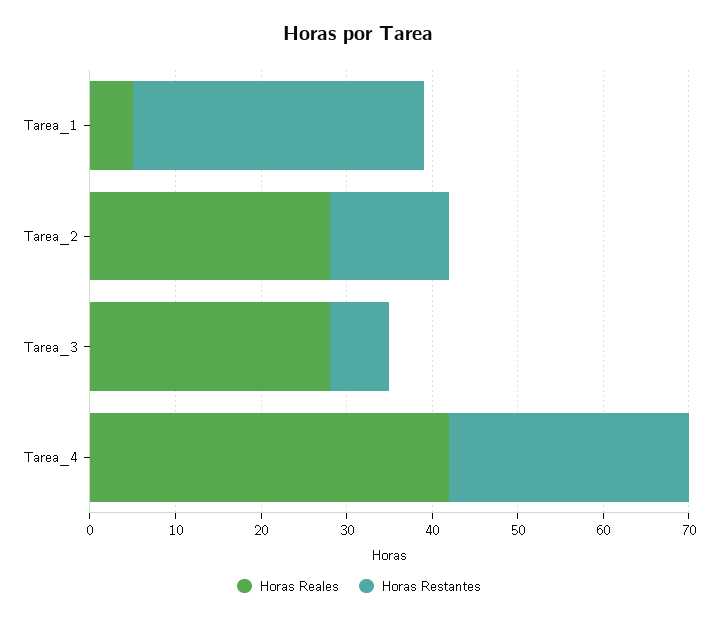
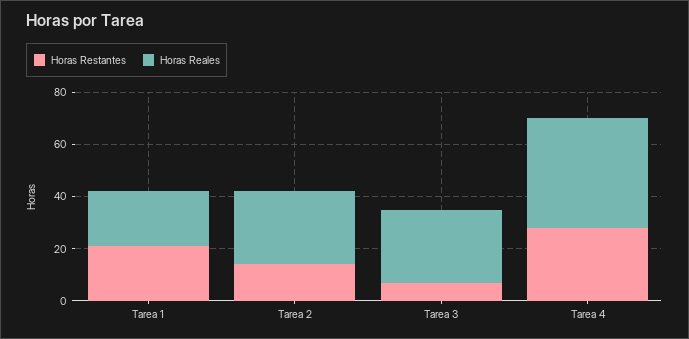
Horas Reales, Tarea_1: 5 -> 20
Horas Restantes, Tarea_1: 34 -> 20

